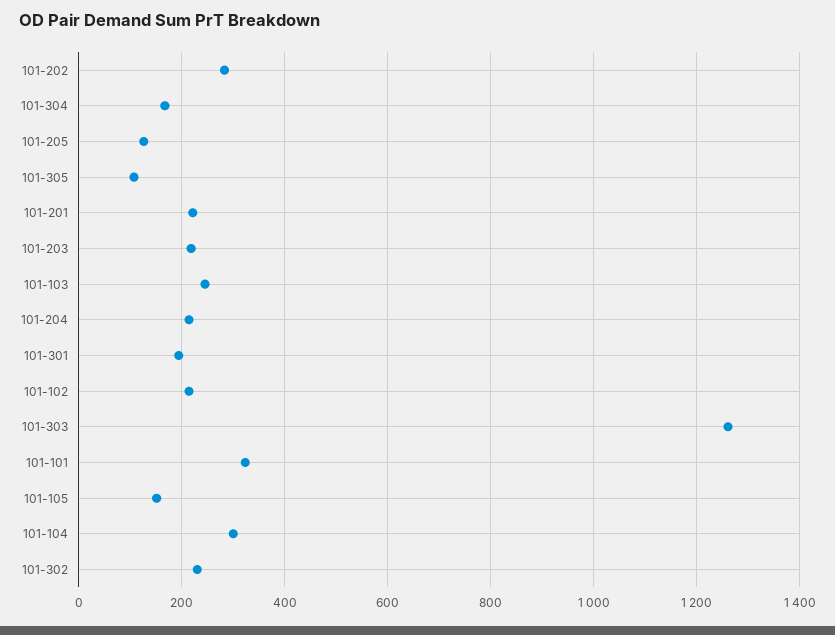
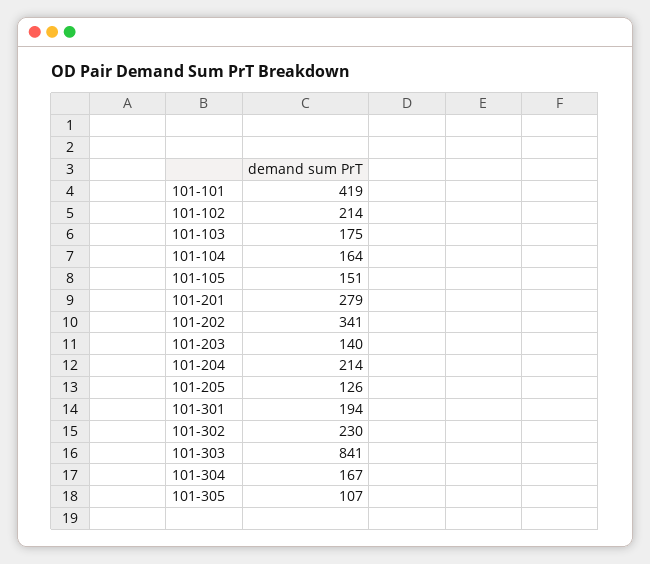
101-202: 280 -> 341
101-201: 220 -> 279
101-203: 220 -> 140
101-103: 240 -> 175
101-303: 1260 -> 841
101-101: 320 -> 419
101-104: 300 -> 164

